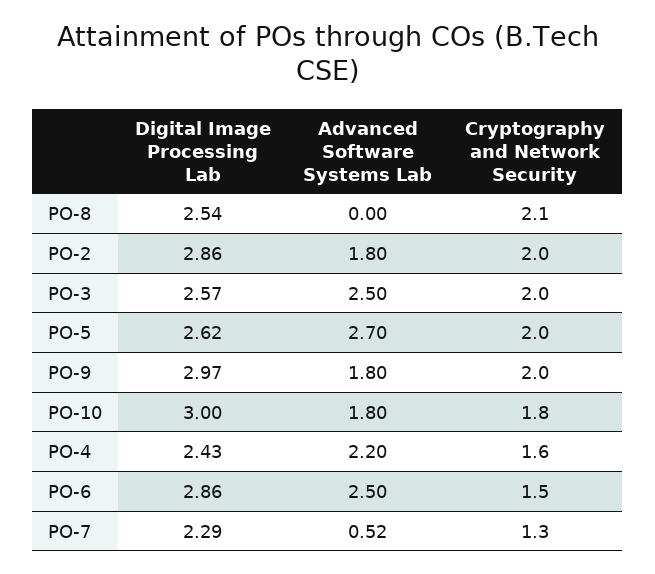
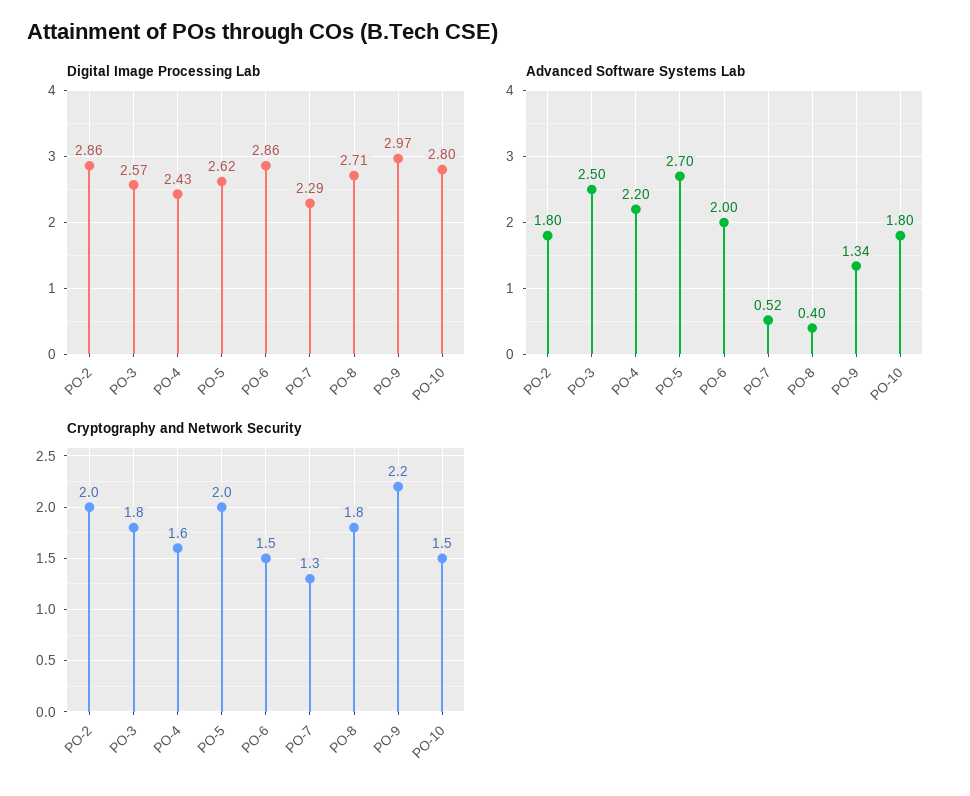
Digital Image Processing Lab, PO-8: 2.54 -> 2.71
Advanced Software Systems Lab, PO-8: 0 -> 0.4
Cryptography and Network Security, PO-8: 2.1 -> 1.8
Cryptography and Network Security, PO-3: 2 -> 1.8
Advanced Software Systems Lab, PO-9: 1.8 -> 1.34
Cryptography and Network Security, PO-9: 2 -> 2.2
Digital Image Processing Lab, PO-10: 3 -> 2.8
Cryptography and Network Security, PO-10: 1.8 -> 1.5
Advanced Software Systems Lab, PO-6: 2.5 -> 2

